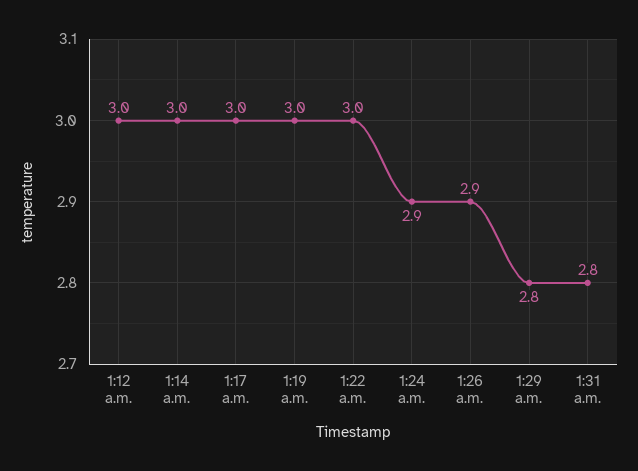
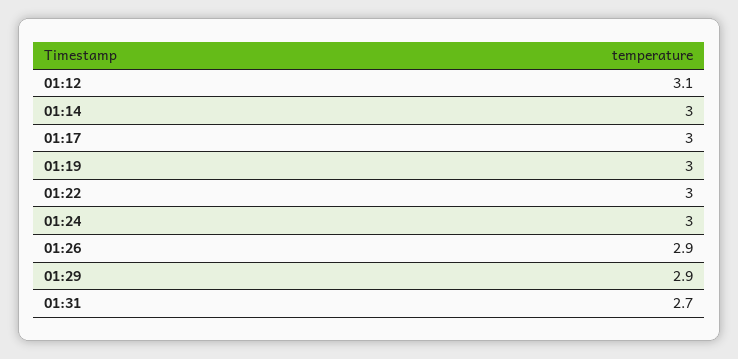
1:12 a.m.: 3 -> 3.1
1:24 a.m.: 2.9 -> 3
1:29 a.m.: 2.8 -> 2.9
1:31 a.m.: 2.8 -> 2.7

